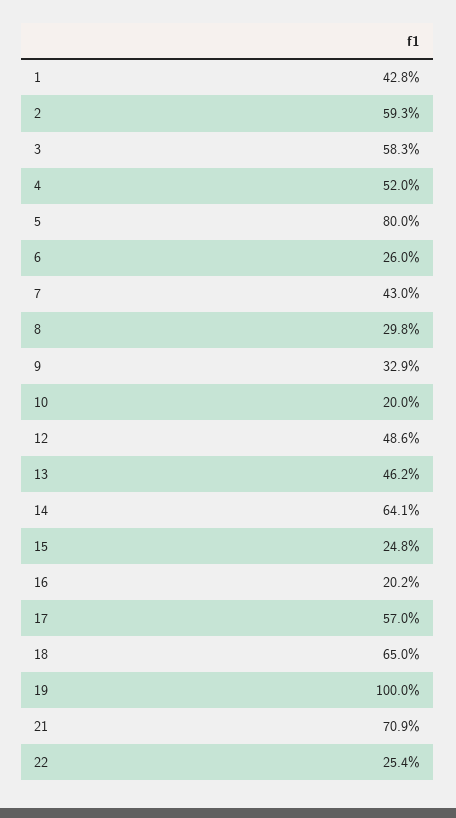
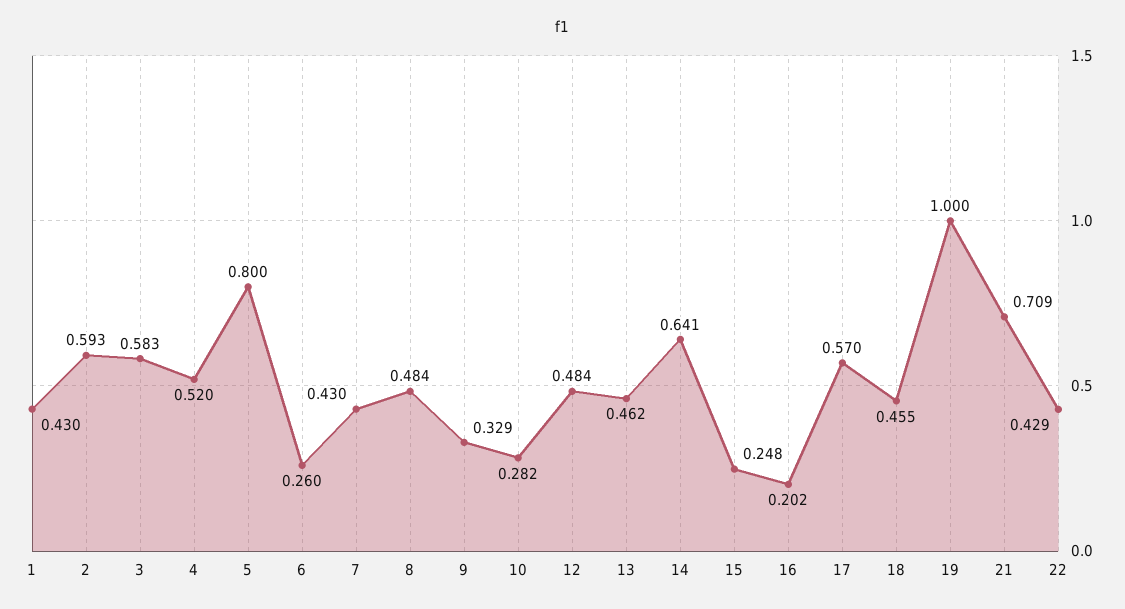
1: 0.428 -> 0.43
8: 0.298 -> 0.484
10: 0.2 -> 0.282
12: 0.486 -> 0.484
18: 0.65 -> 0.455
22: 0.254 -> 0.429

